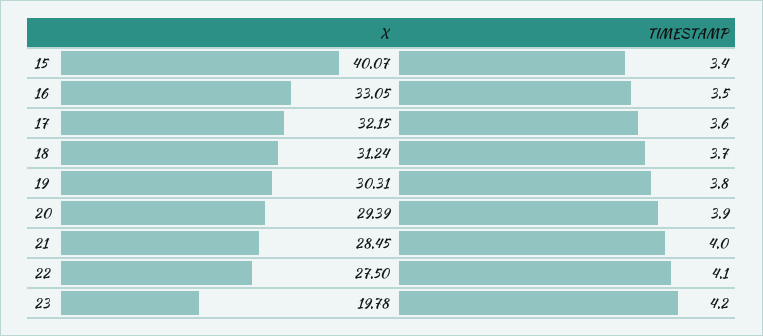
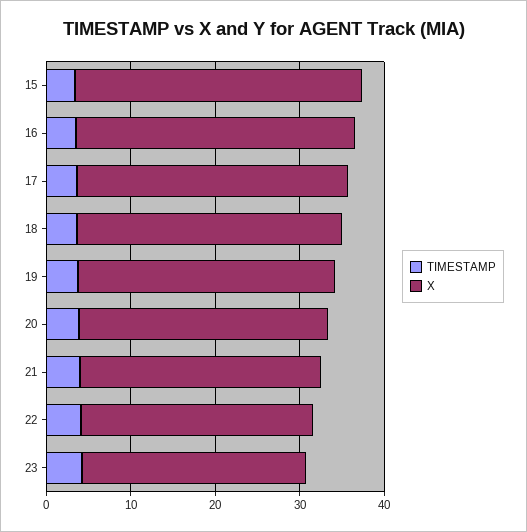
X, 15: 40.07 -> 34
X, 23: 19.78 -> 26

